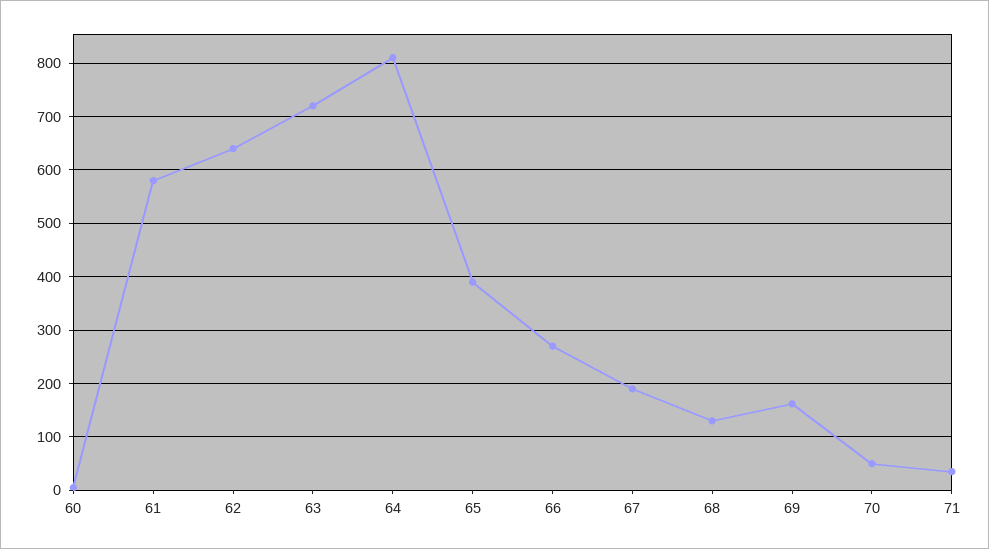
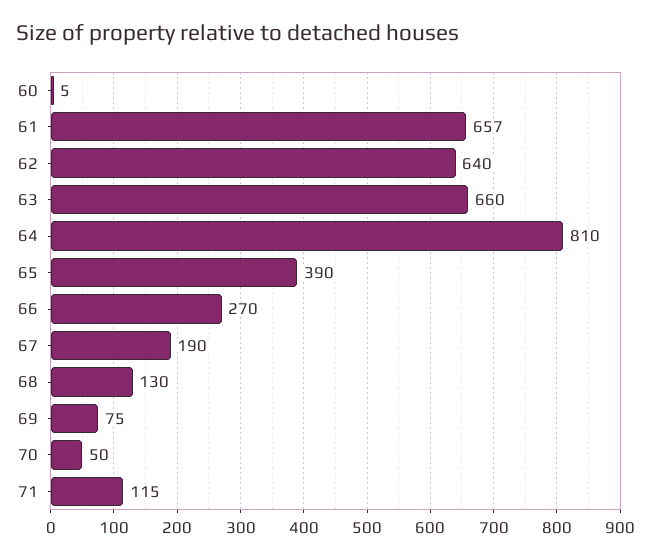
61: 580 -> 657
63: 720 -> 660
69: 160 -> 75
71: 40 -> 115

